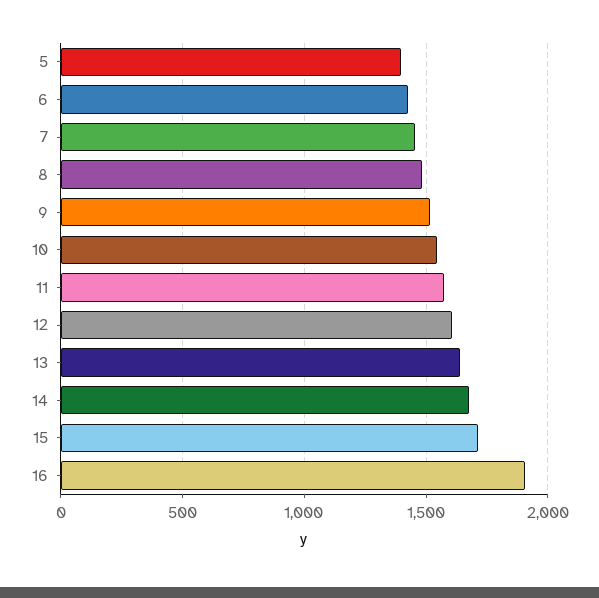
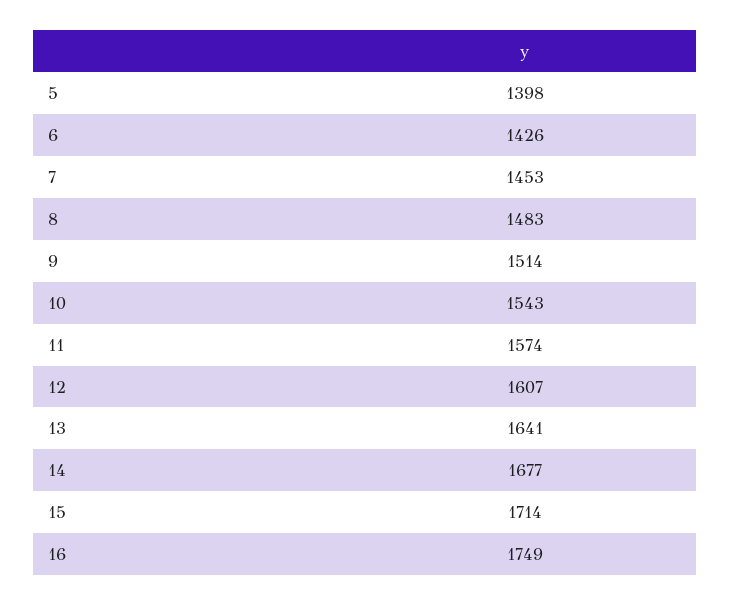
16: 1900 -> 1749

